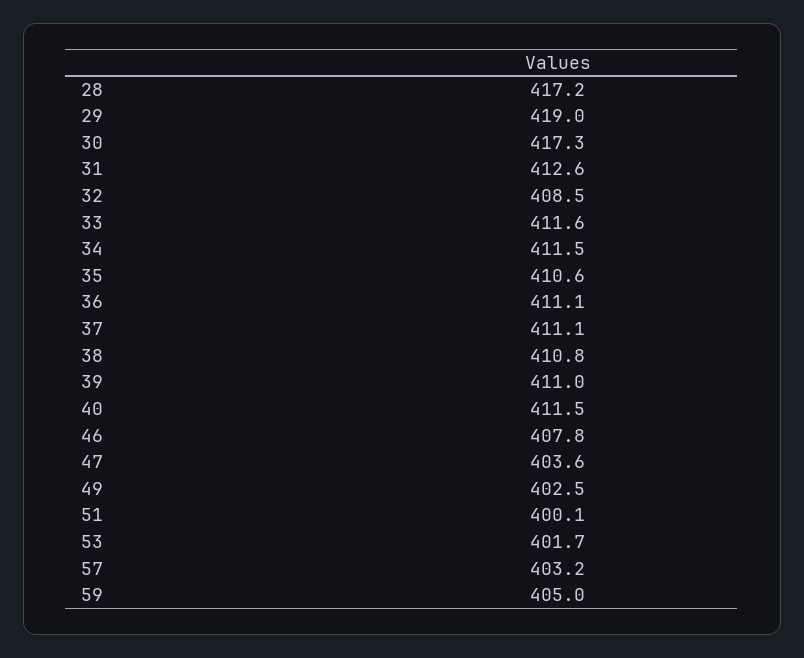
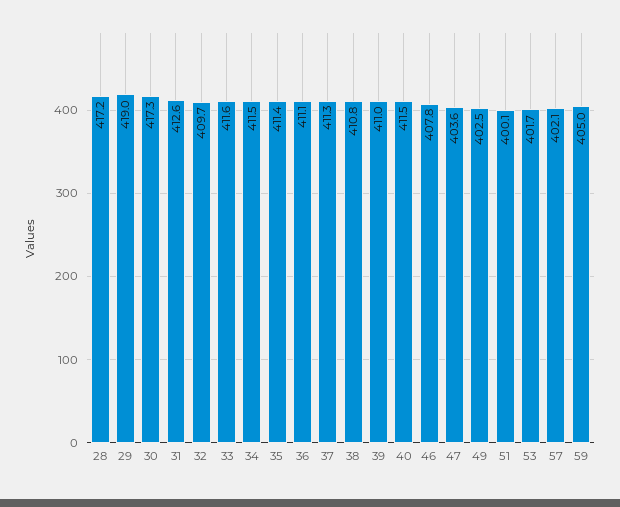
32: 408.5 -> 409.7
35: 410.6 -> 411.4
37: 411.1 -> 411.3
57: 403.2 -> 402.1

